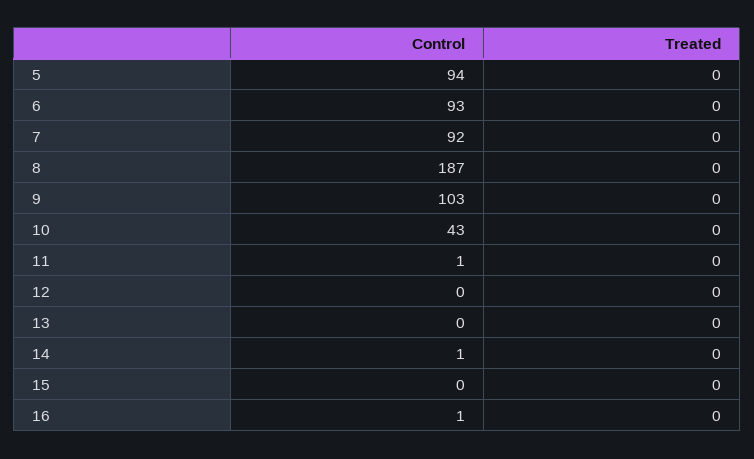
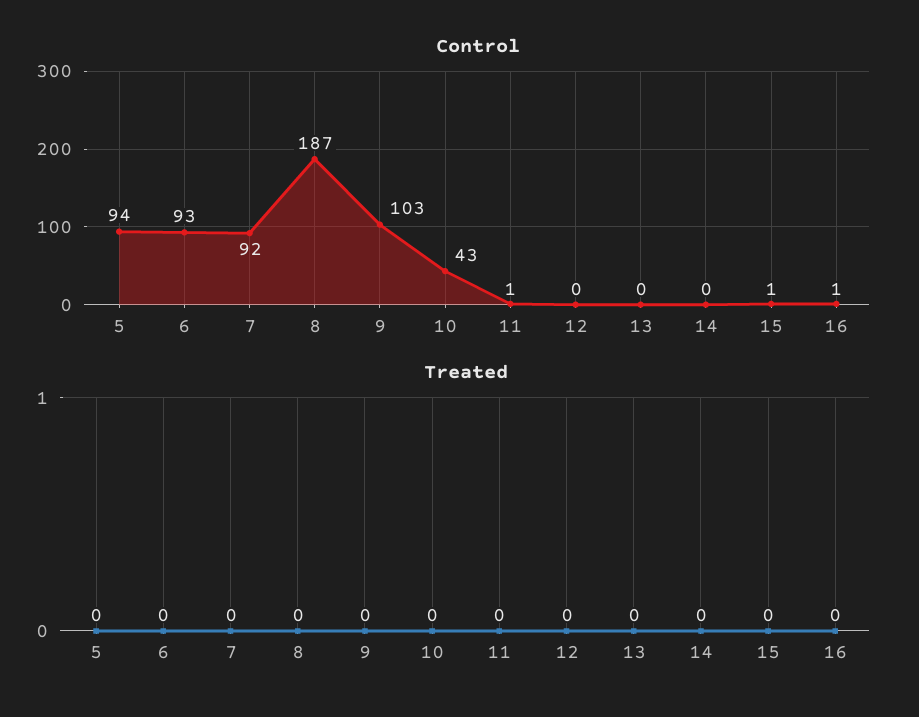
Control, 14: 1 -> 0
Control, 15: 0 -> 1

